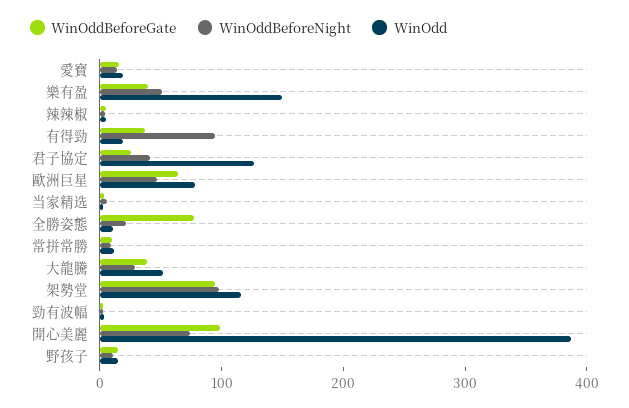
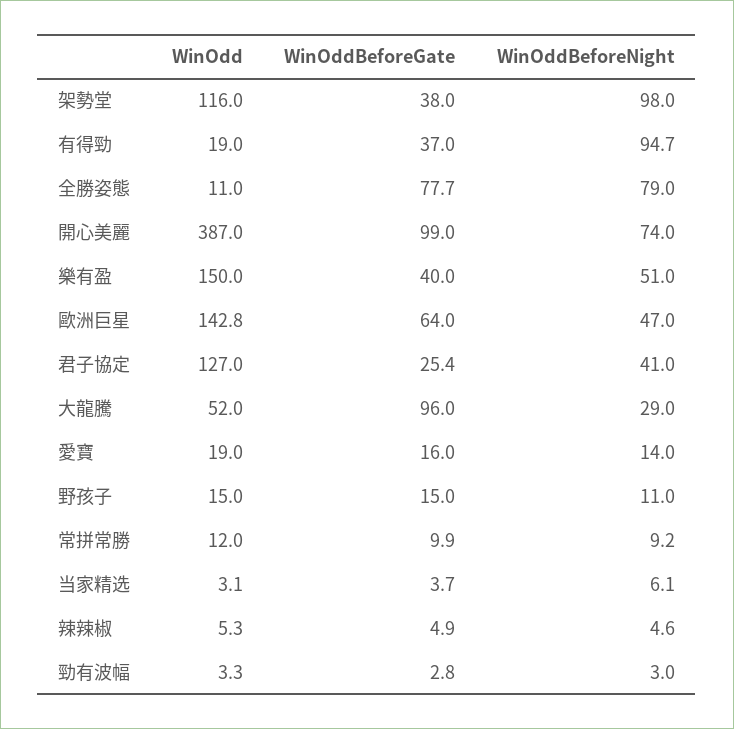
WinOdd, 歐洲巨星: 80 -> 142.8
WinOddBeforeNight, 全勝姿態: 20 -> 79
WinOddBeforeGate, 大龍騰: 40 -> 96
WinOddBeforeGate, 架勢堂: 100 -> 38

